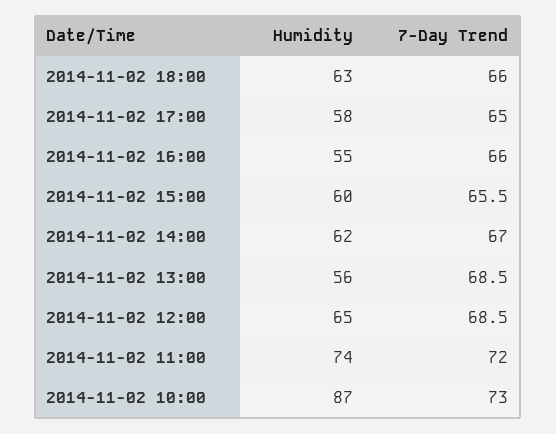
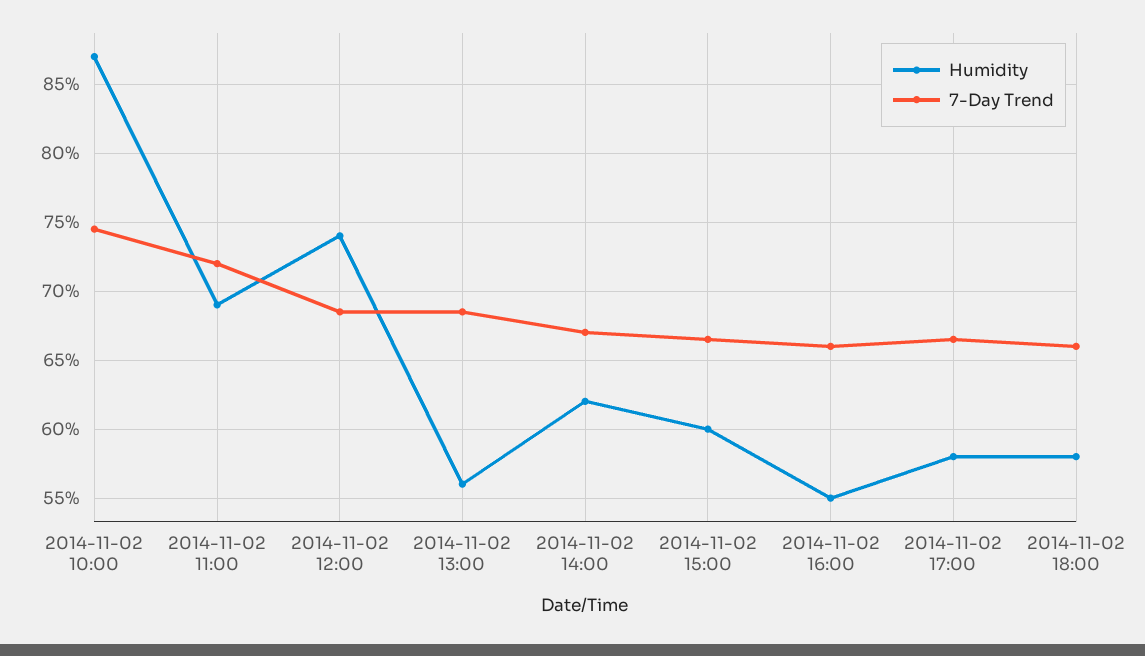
Humidity, 2014-11-02 18:00: 63 -> 58
7-Day Trend, 2014-11-02 17:00: 65 -> 66.5
7-Day Trend, 2014-11-02 15:00: 65.5 -> 66.5
Humidity, 2014-11-02 12:00: 65 -> 74
Humidity, 2014-11-02 11:00: 74 -> 69
7-Day Trend, 2014-11-02 10:00: 73 -> 74.5

